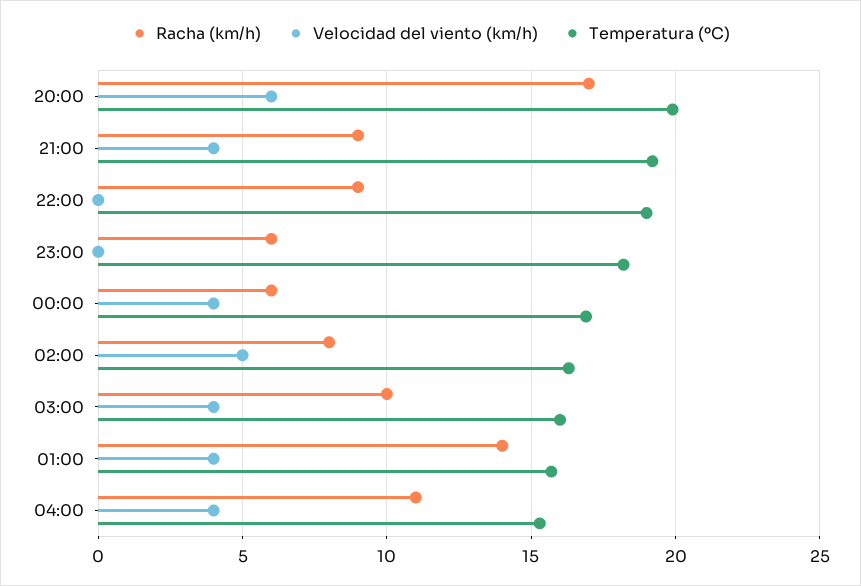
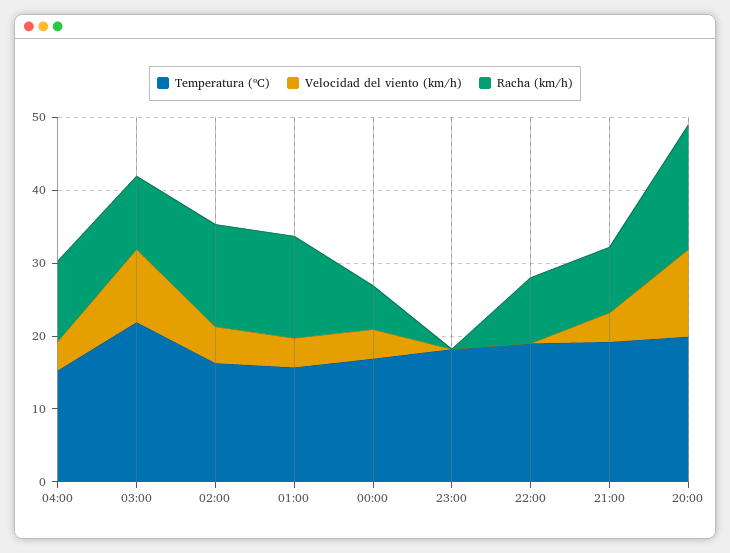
Velocidad del viento (km/h), 20:00: 6 -> 12
Racha (km/h), 23:00: 6 -> 0
Racha (km/h), 02:00: 8 -> 14
Velocidad del viento (km/h), 03:00: 4 -> 10
Temperatura (ºC), 03:00: 16 -> 22

